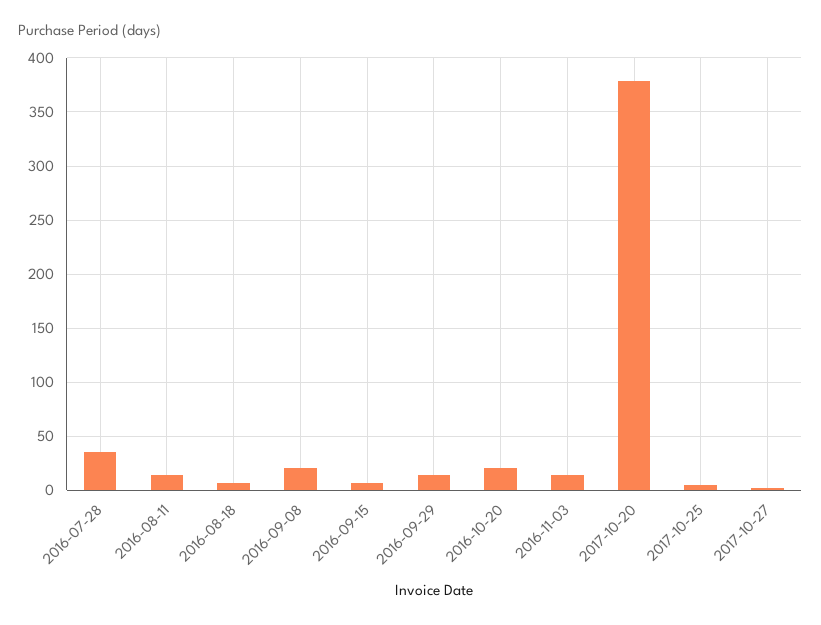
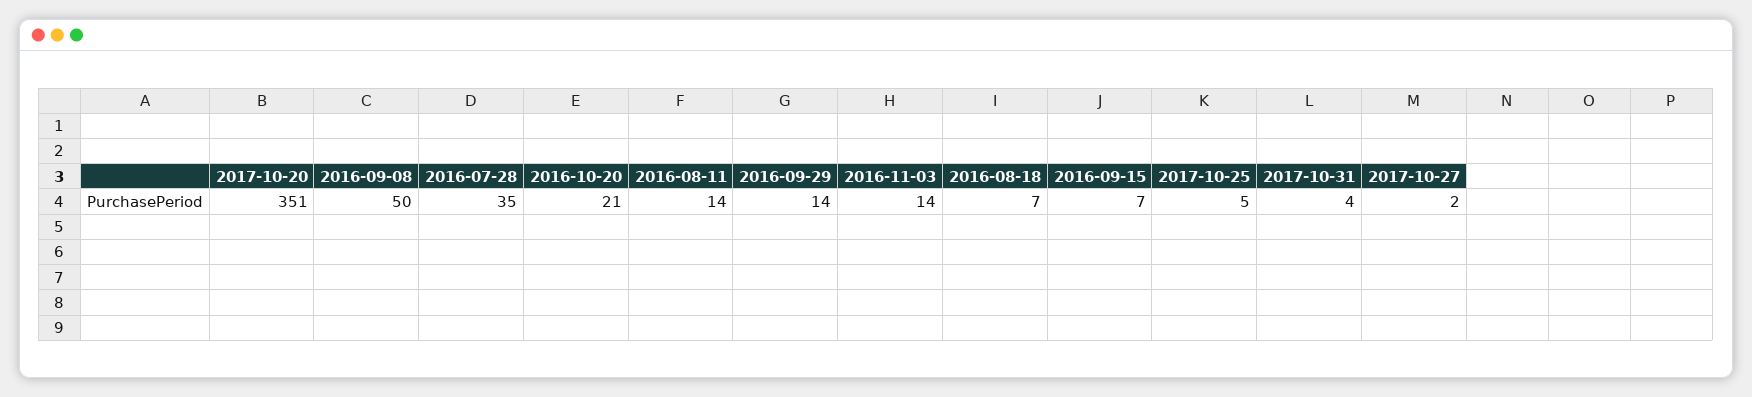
2016-09-08: 20 -> 50
2017-10-20: 380 -> 351
2017-10-31: none -> 4

